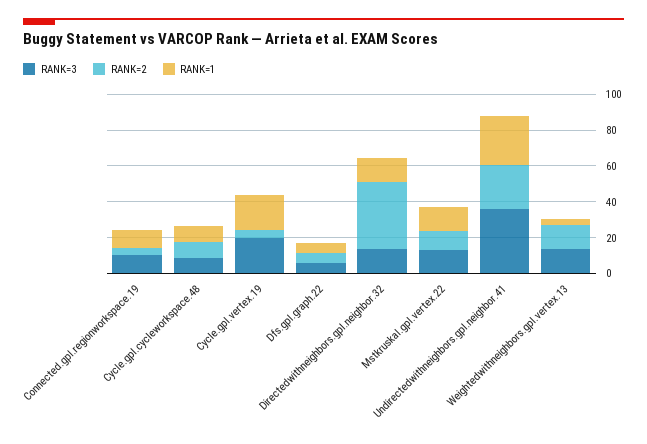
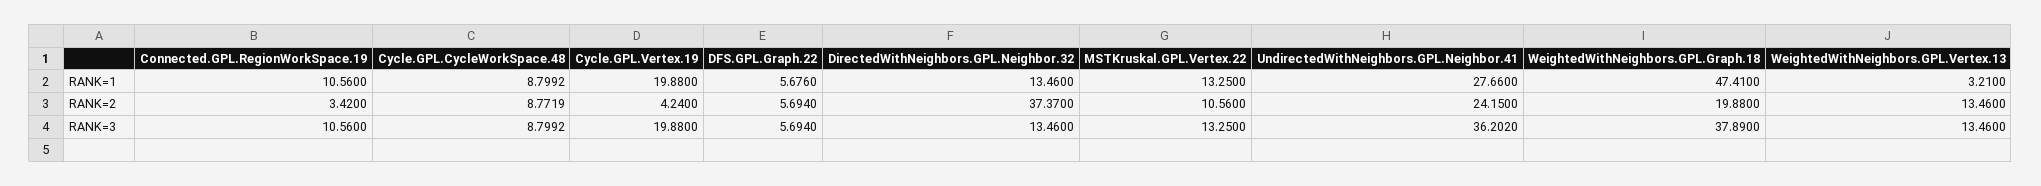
RANK=1, WeightedWithNeighbors.GPL.Graph.18: none -> 47.41
RANK=2, WeightedWithNeighbors.GPL.Graph.18: none -> 19.88
RANK=3, WeightedWithNeighbors.GPL.Graph.18: none -> 37.89

